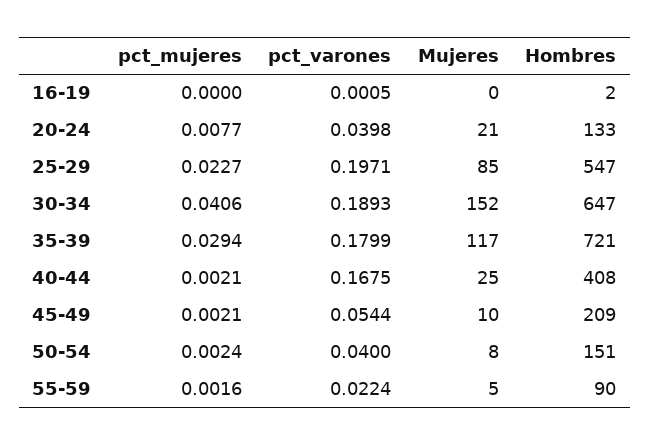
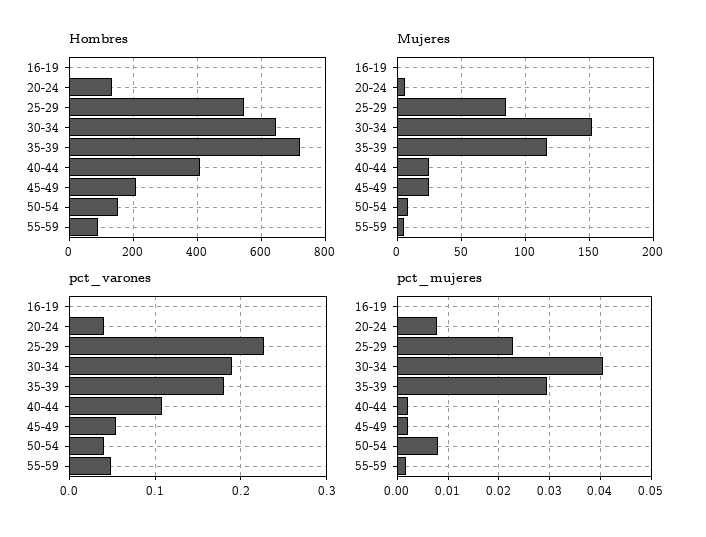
Mujeres, 20-24: 21 -> 5
pct_varones, 25-29: 0.1971 -> 0.23
pct_varones, 40-44: 0.1675 -> 0.11
Mujeres, 45-49: 10 -> 25
pct_mujeres, 50-54: 0.0024 -> 0.008
pct_varones, 55-59: 0.0224 -> 0.05

